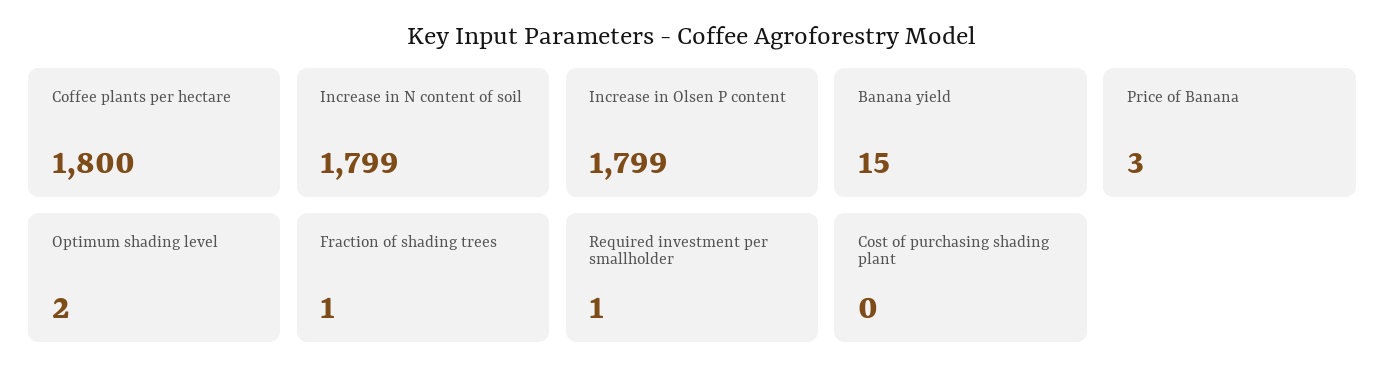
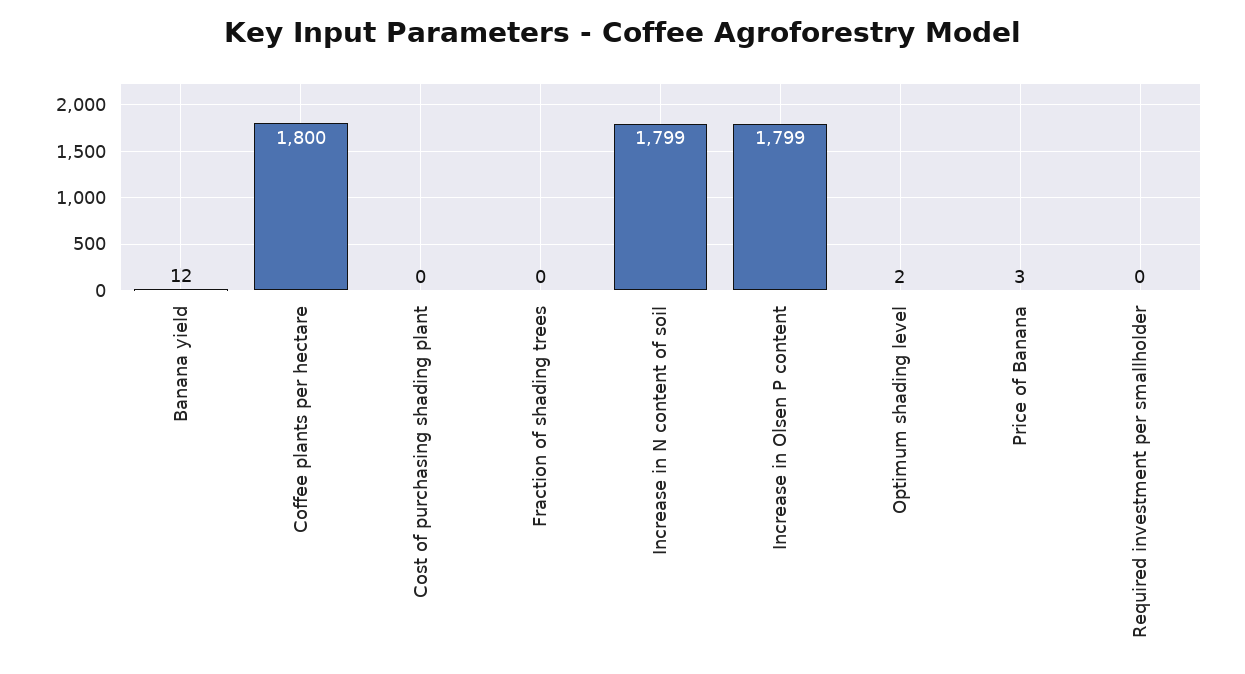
Banana yield: 15 -> 12
Fraction of shading trees: 1 -> 0
Required investment per smallholder: 1 -> 0

